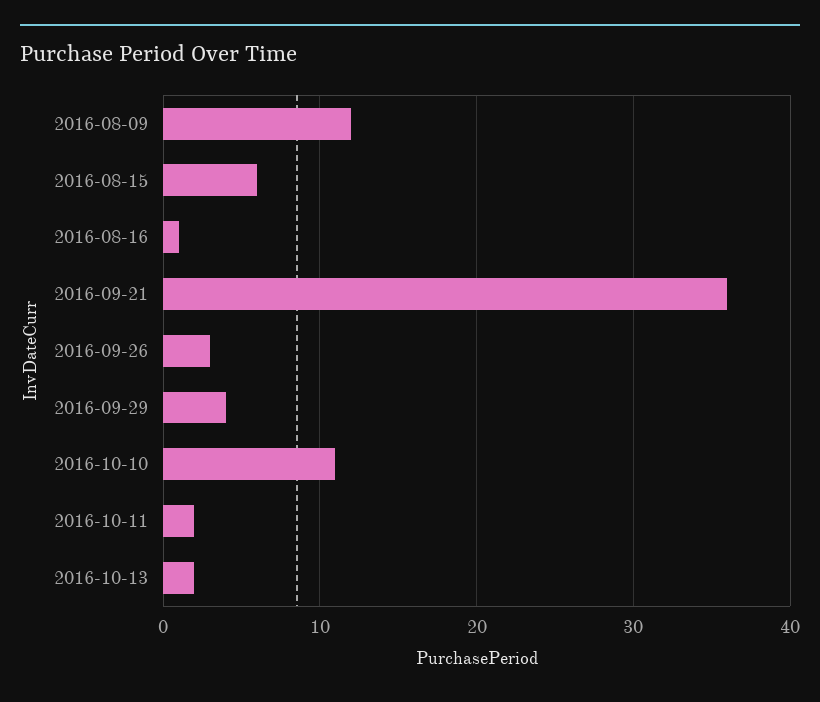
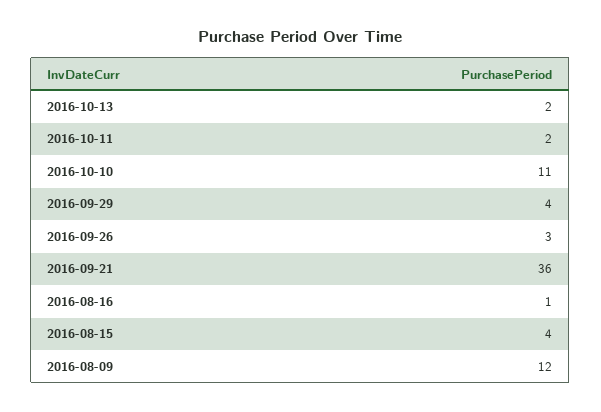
2016-08-15: 6 -> 4

